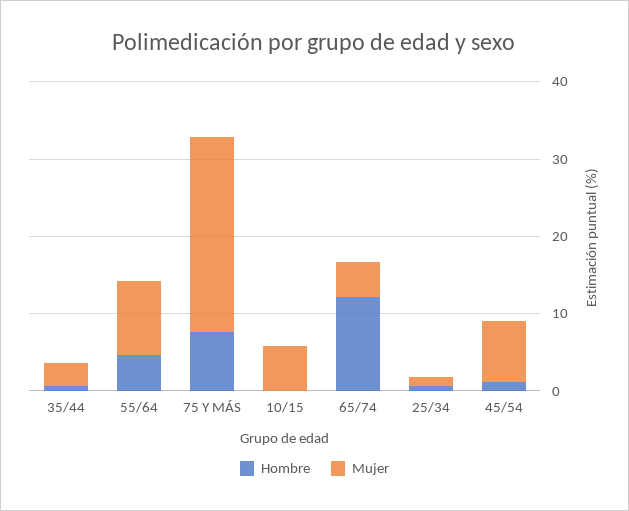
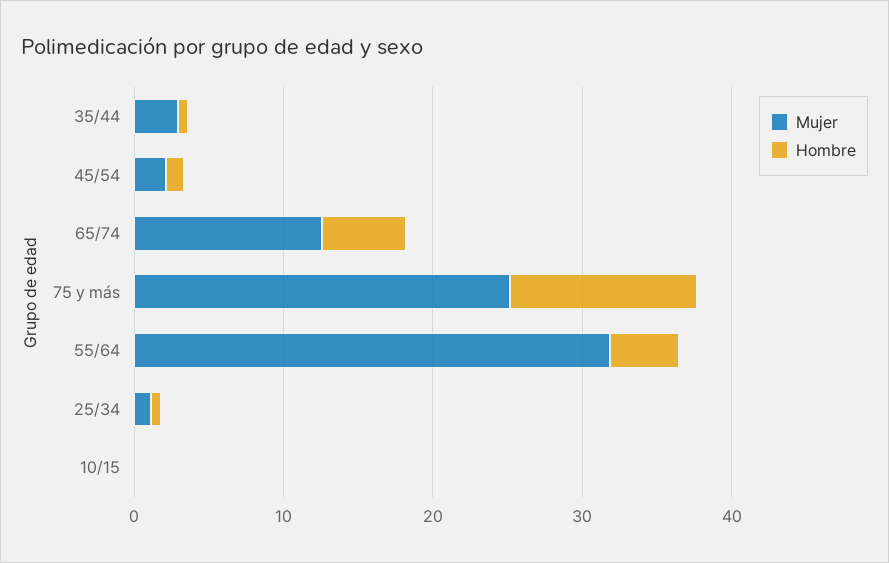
Mujer, 55/64: 10 -> 32
Hombre, 75 Y MÁS: 8 -> 12
Mujer, 10/15: 6 -> 0
Hombre, 65/74: 12 -> 6
Mujer, 65/74: 4 -> 12
Mujer, 45/54: 8 -> 2

